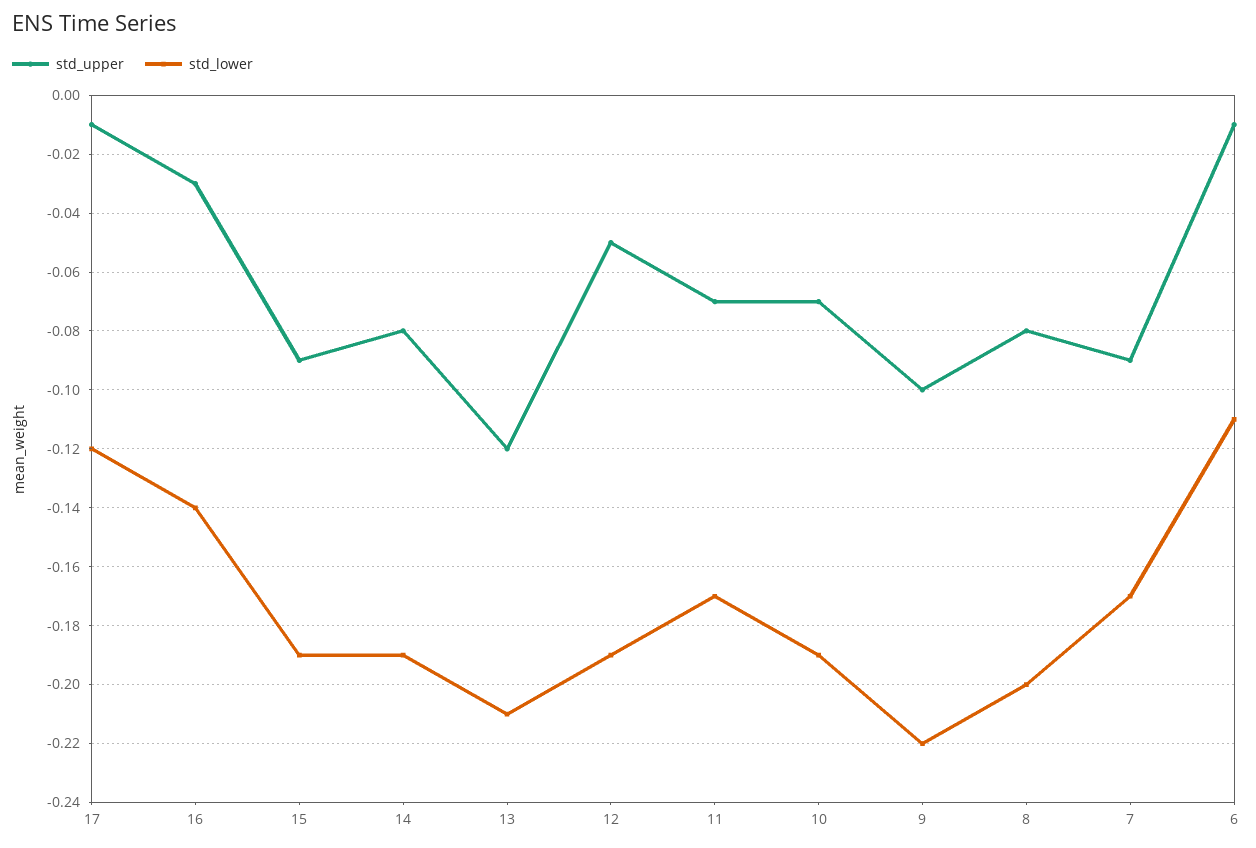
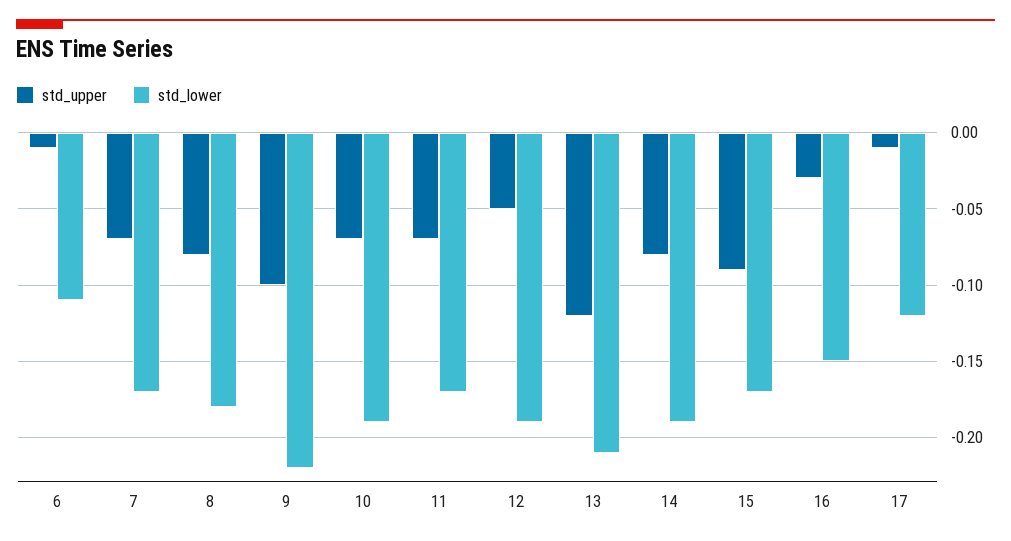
std_lower, 16: -0.14 -> -0.15
std_lower, 15: -0.19 -> -0.17
std_lower, 8: -0.2 -> -0.18
std_upper, 7: -0.09 -> -0.07

